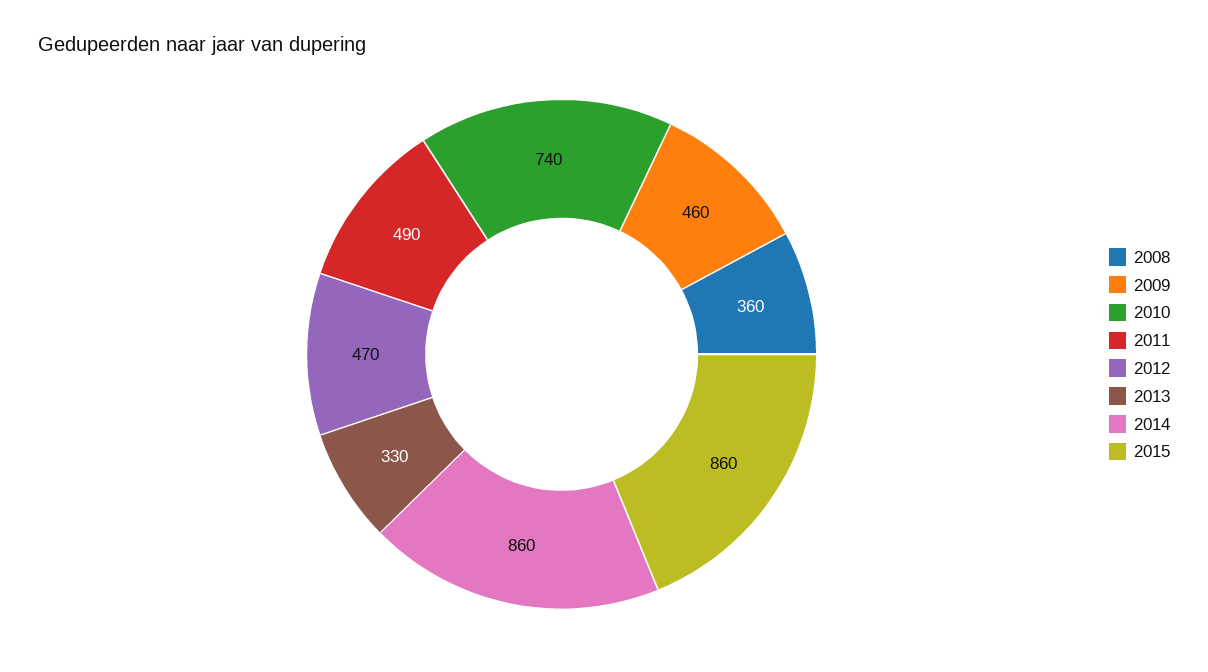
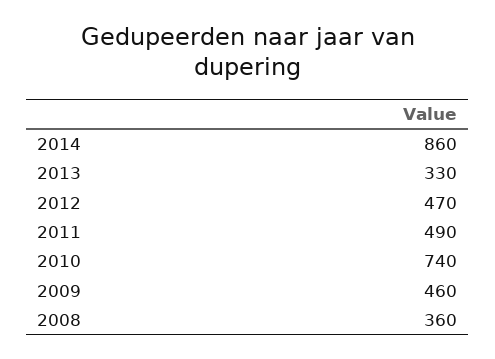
2015: 860 -> none

